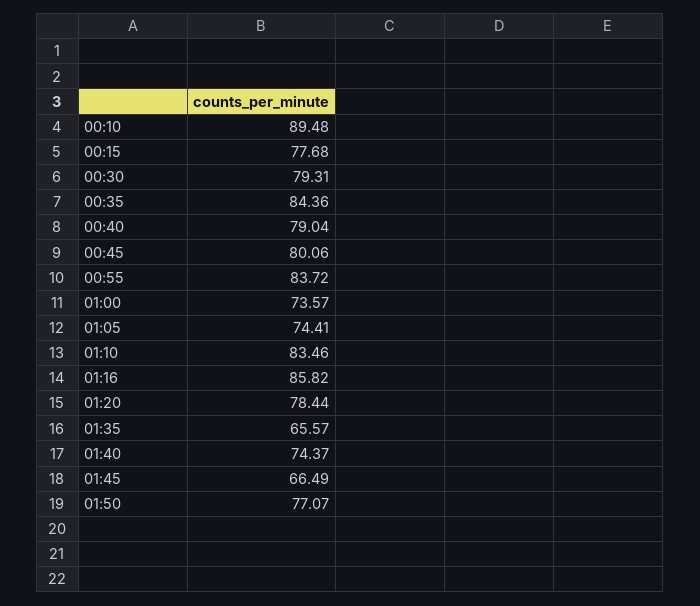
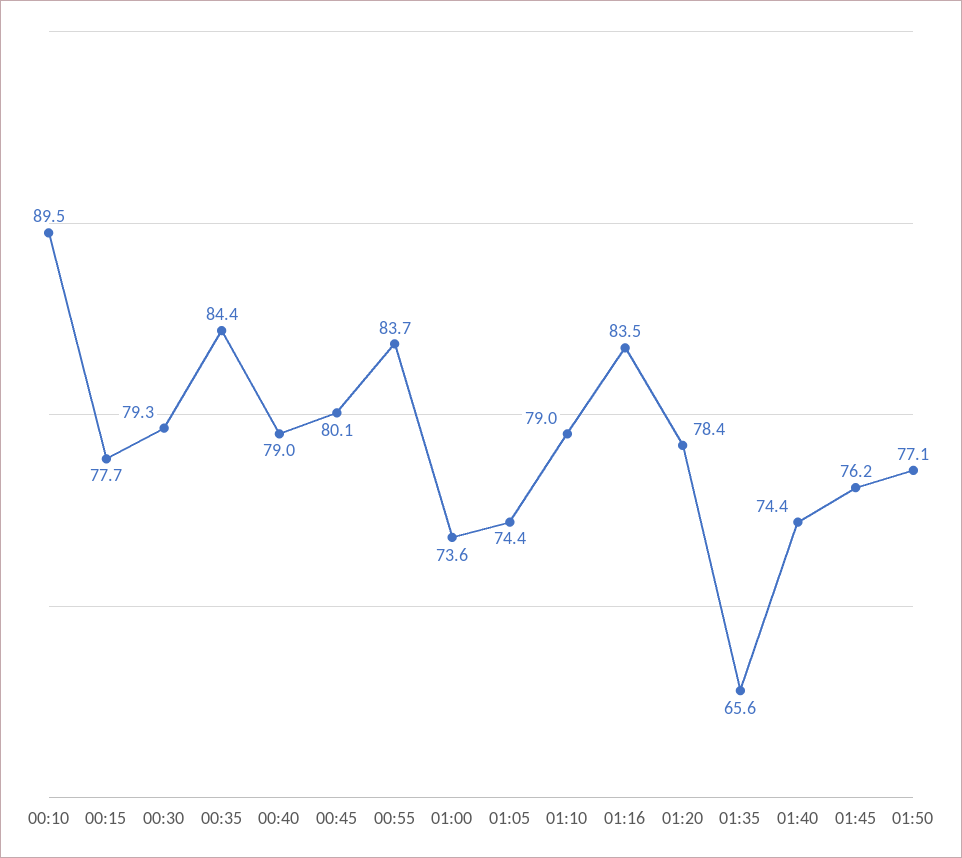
01:10: 83.46 -> 79
01:16: 85.82 -> 83.5
01:45: 66.49 -> 76.2

